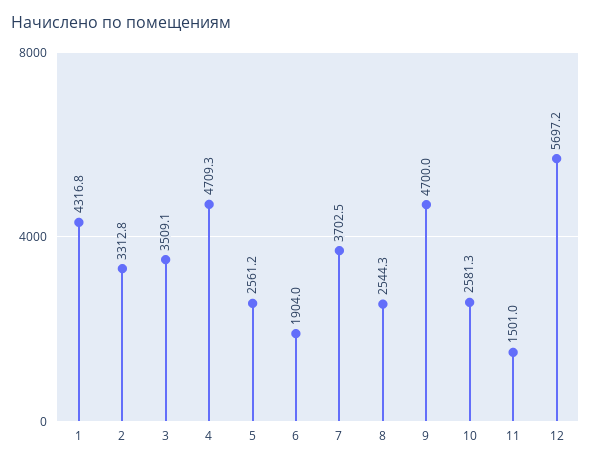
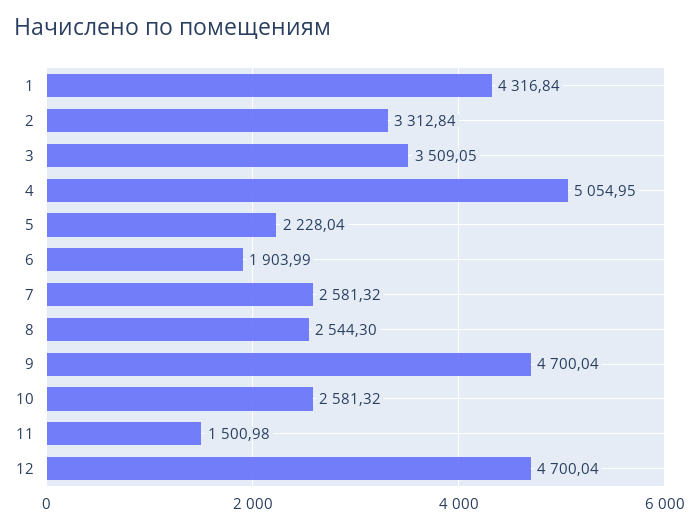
4: 4709.3 -> 5054.95
5: 2561.2 -> 2228.04
7: 3702.5 -> 2581.32
12: 5697.2 -> 4700.04

